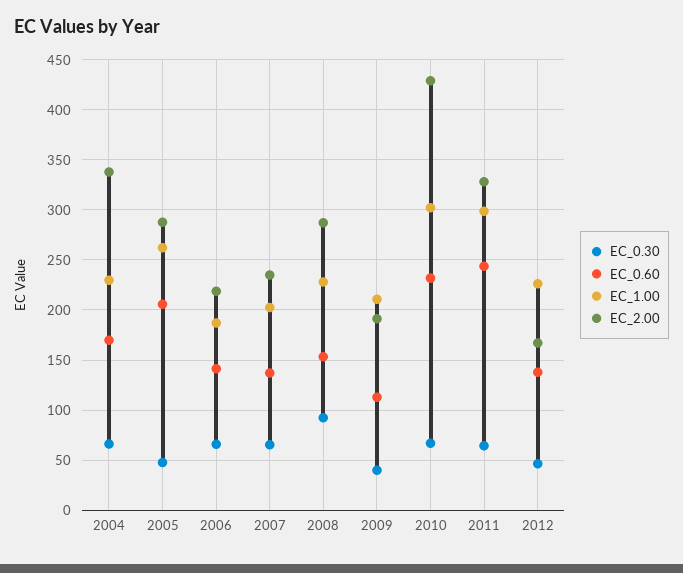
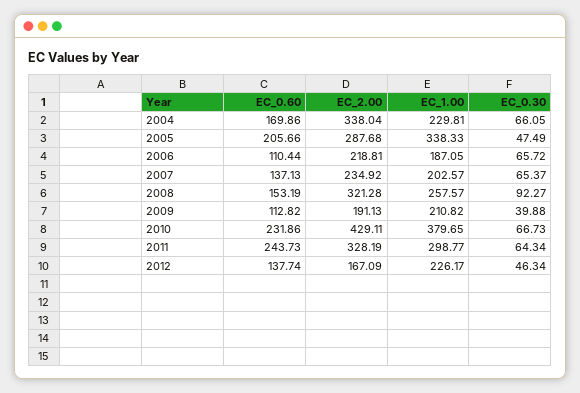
EC_1.00, 2005: 260 -> 338.33
EC_0.60, 2006: 140 -> 110.44
EC_1.00, 2008: 230 -> 257.57
EC_2.00, 2008: 290 -> 321.28
EC_1.00, 2010: 300 -> 379.65

